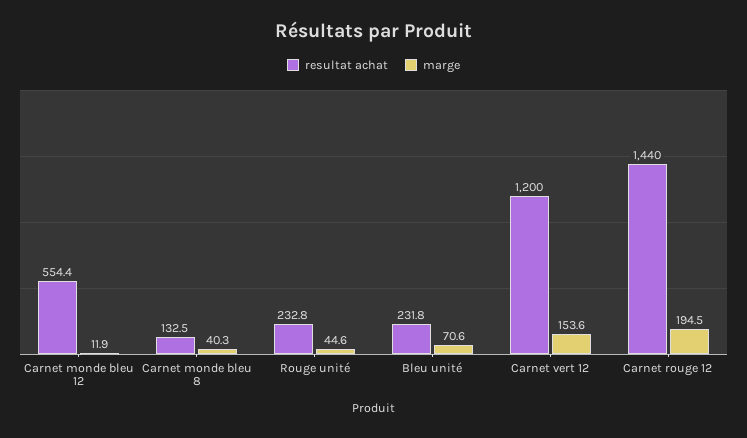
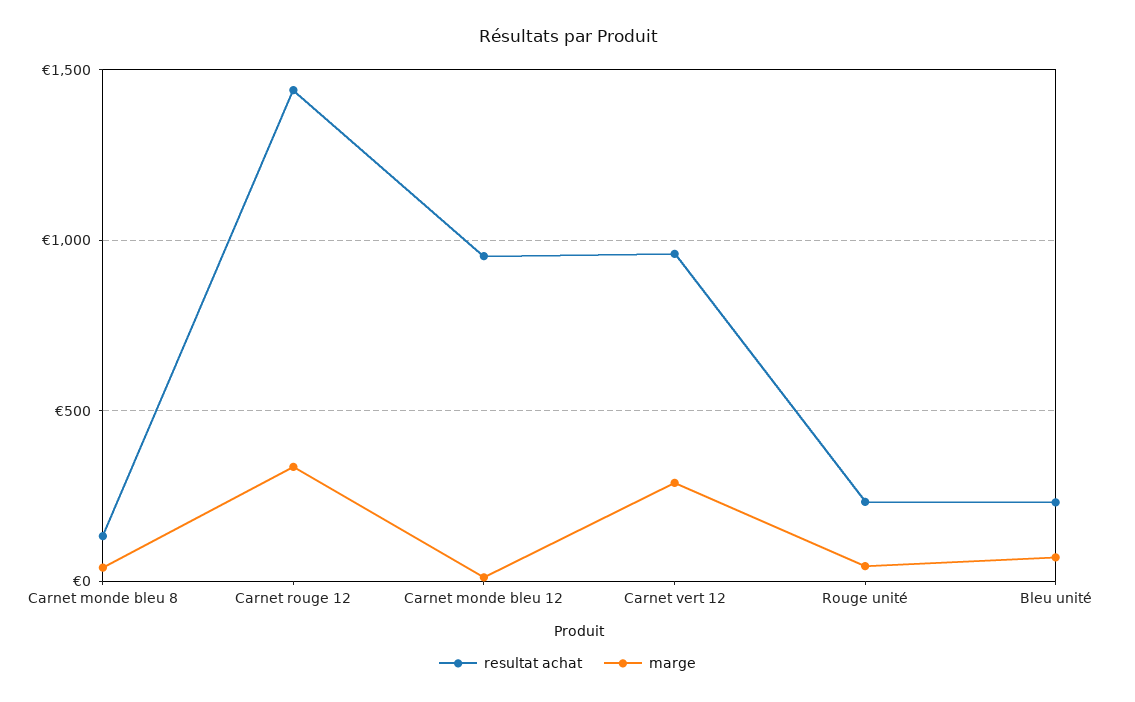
resultat achat, Carnet monde bleu 12: 554.4 -> 950
resultat achat, Carnet vert 12: 1200 -> 950
marge, Carnet vert 12: 153.6 -> 300
marge, Carnet rouge 12: 194.5 -> 350

